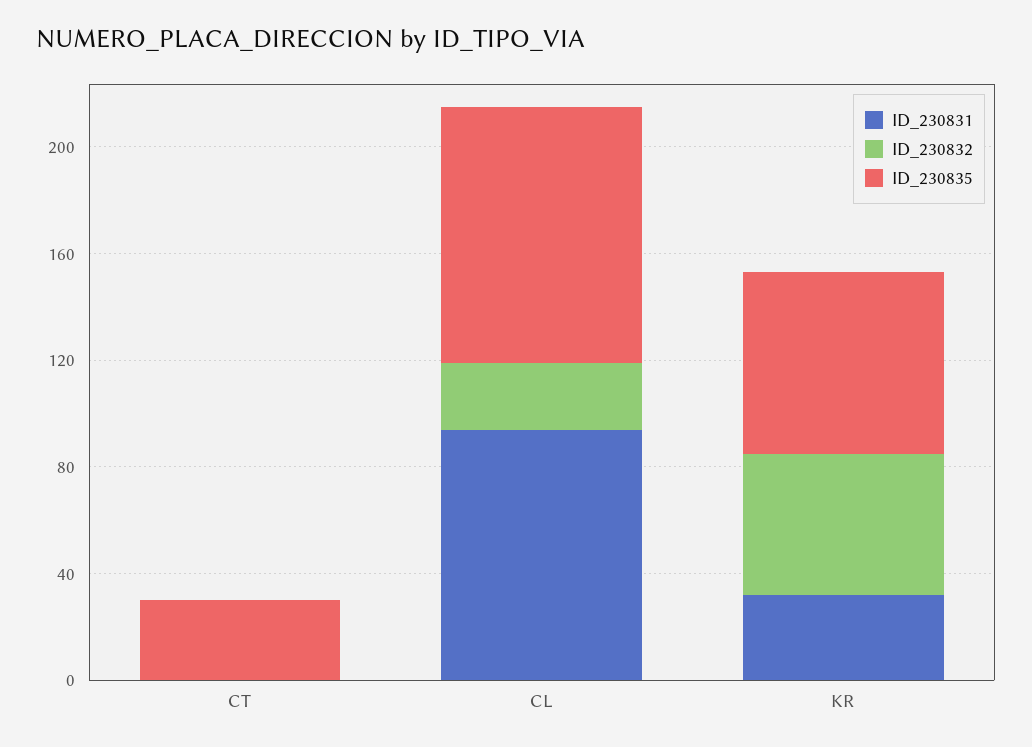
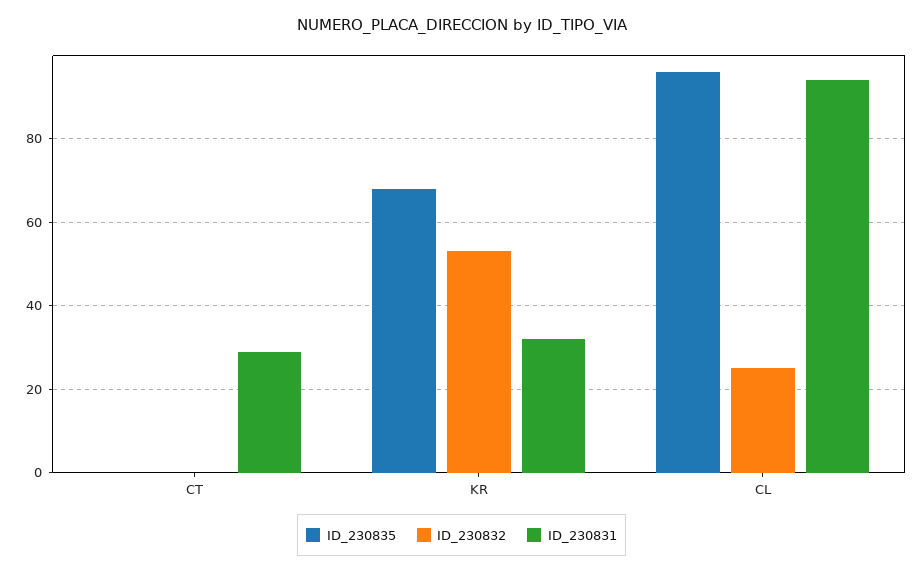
ID_230831, CT: 0 -> 30
ID_230835, CT: 30 -> 0

